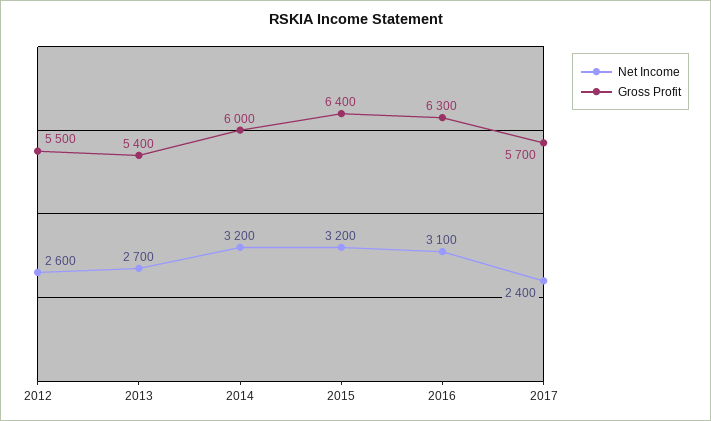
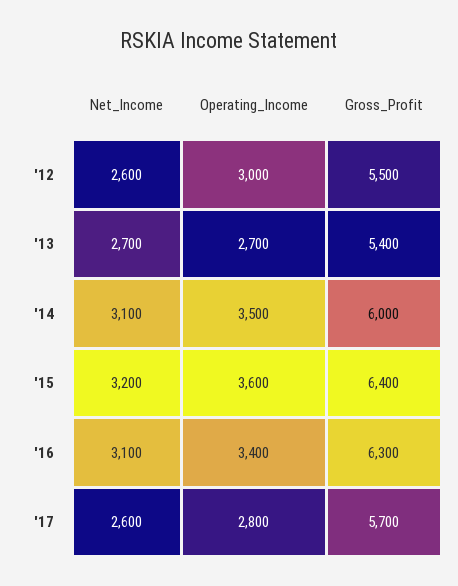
Net Income, 2014: 3200 -> 3100
Net Income, 2017: 2400 -> 2600
Operating_Income, 2012: none -> 3000
Operating_Income, 2013: none -> 2700
Operating_Income, 2014: none -> 3500
Operating_Income, 2015: none -> 3600
Operating_Income, 2016: none -> 3400
Operating_Income, 2017: none -> 2800

